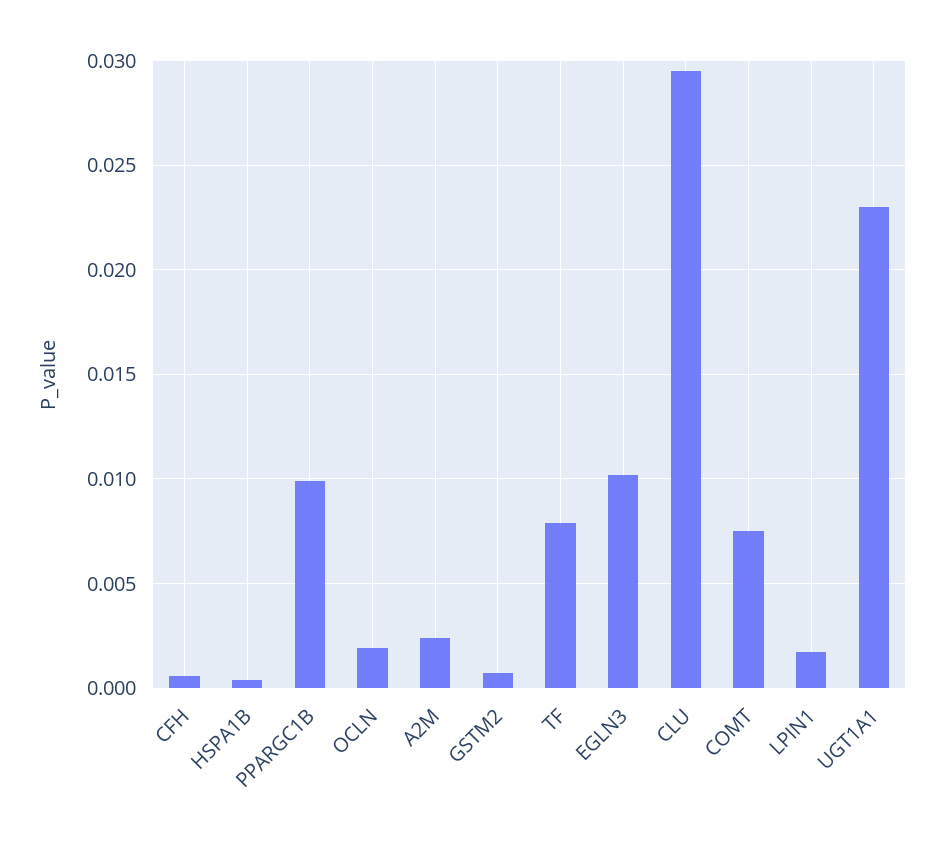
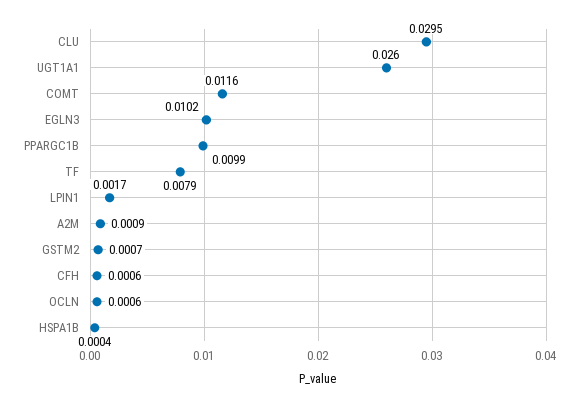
OCLN: 0.002 -> 0.0006
A2M: 0.0025 -> 0.0009
COMT: 0.0075 -> 0.0116
UGT1A1: 0.023 -> 0.026

